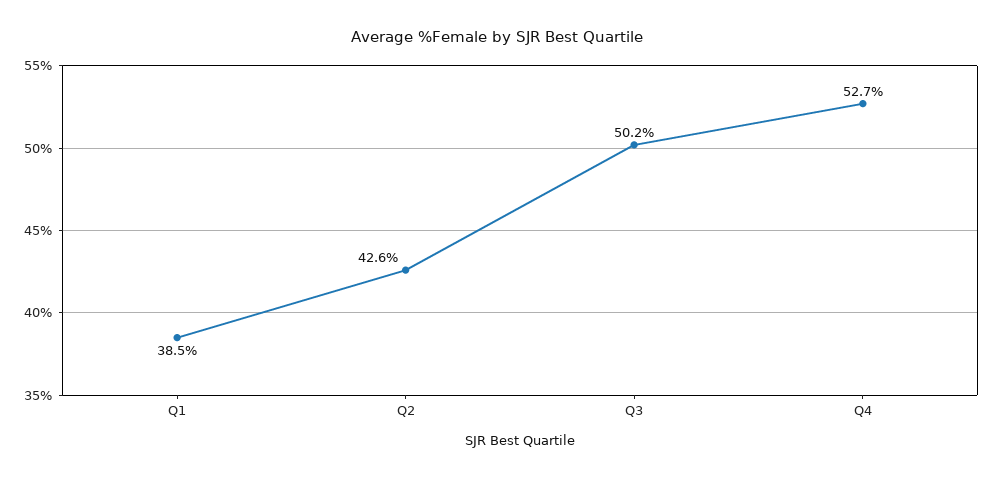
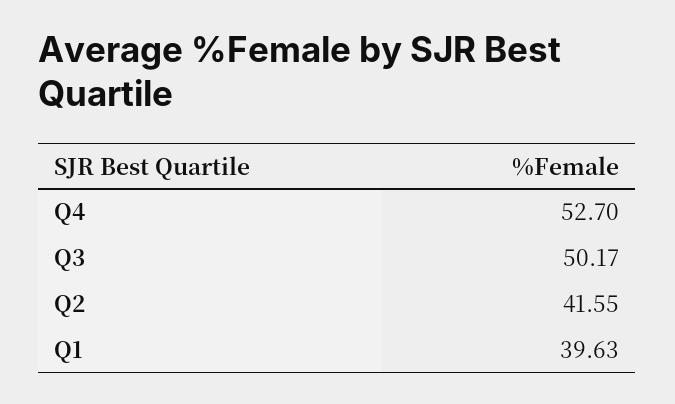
Q1: 38.5 -> 39.63
Q2: 42.6 -> 41.55

